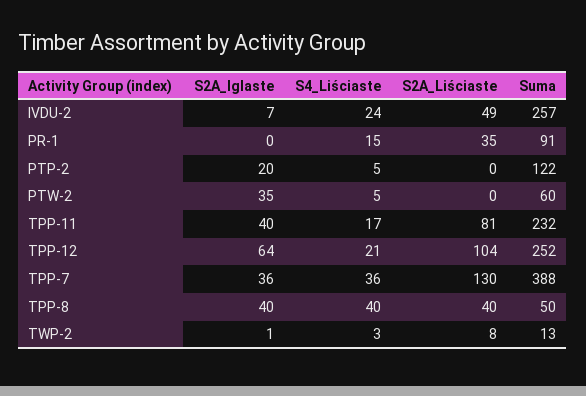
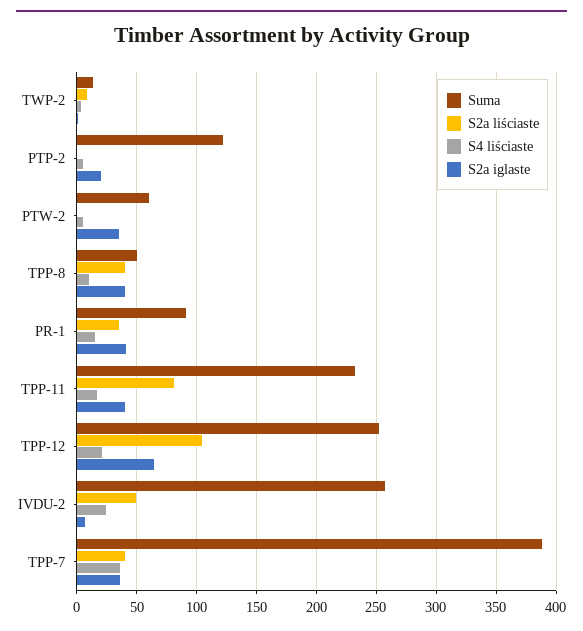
S2A_Iglaste, PR-1: 0 -> 40
S2A_Liściaste, TPP-7: 130 -> 40
S4_Liściaste, TPP-8: 40 -> 10

